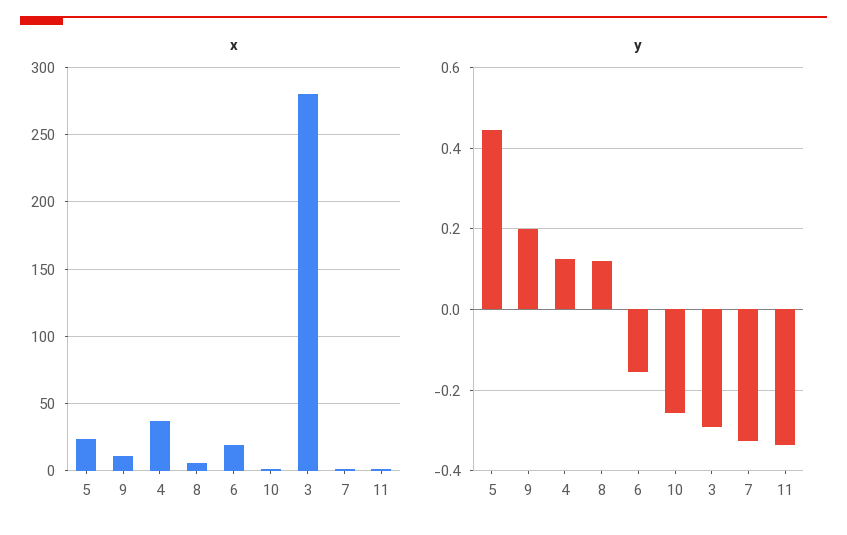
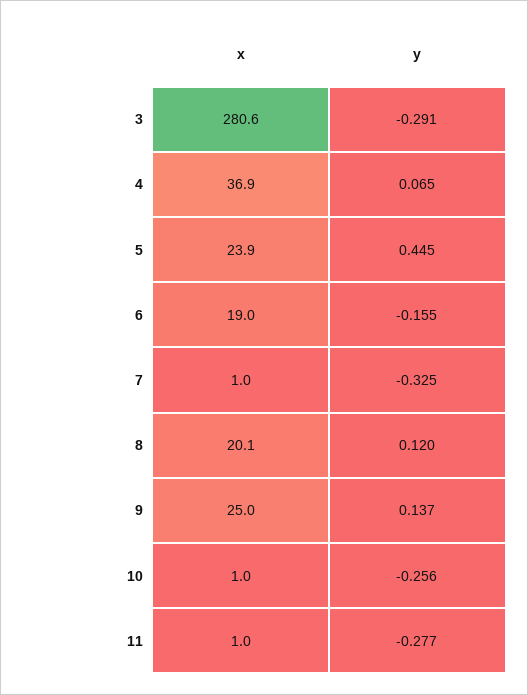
x, 9: 10 -> 25
x, 8: 5 -> 20.1
y, 9: 0.2 -> 0.137
y, 4: 0.12 -> 0.065
y, 11: -0.34 -> -0.277

